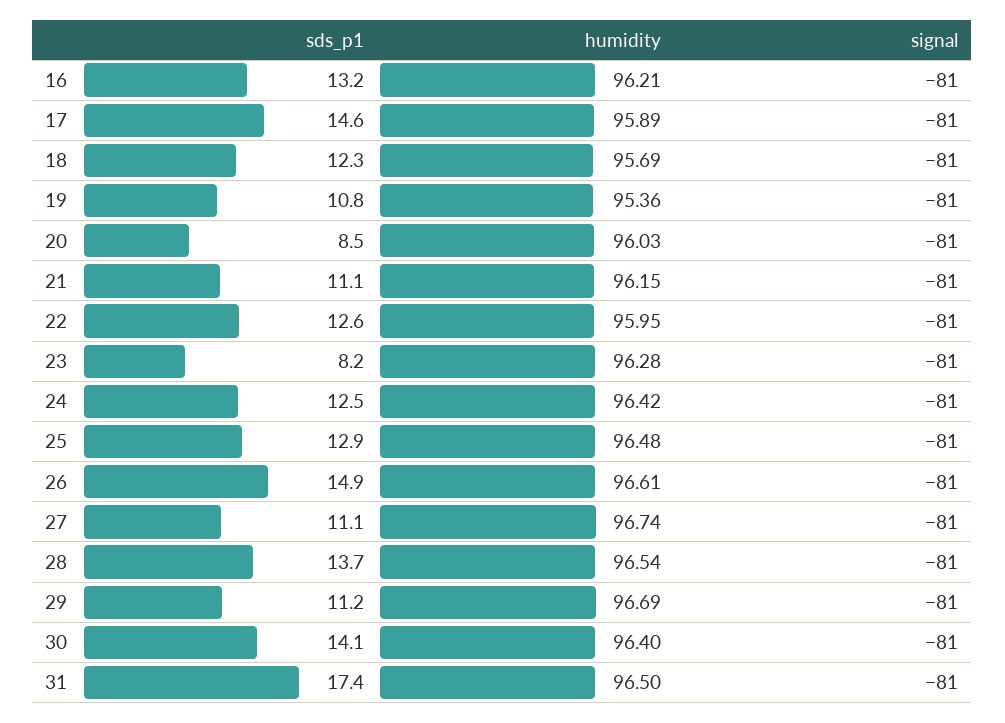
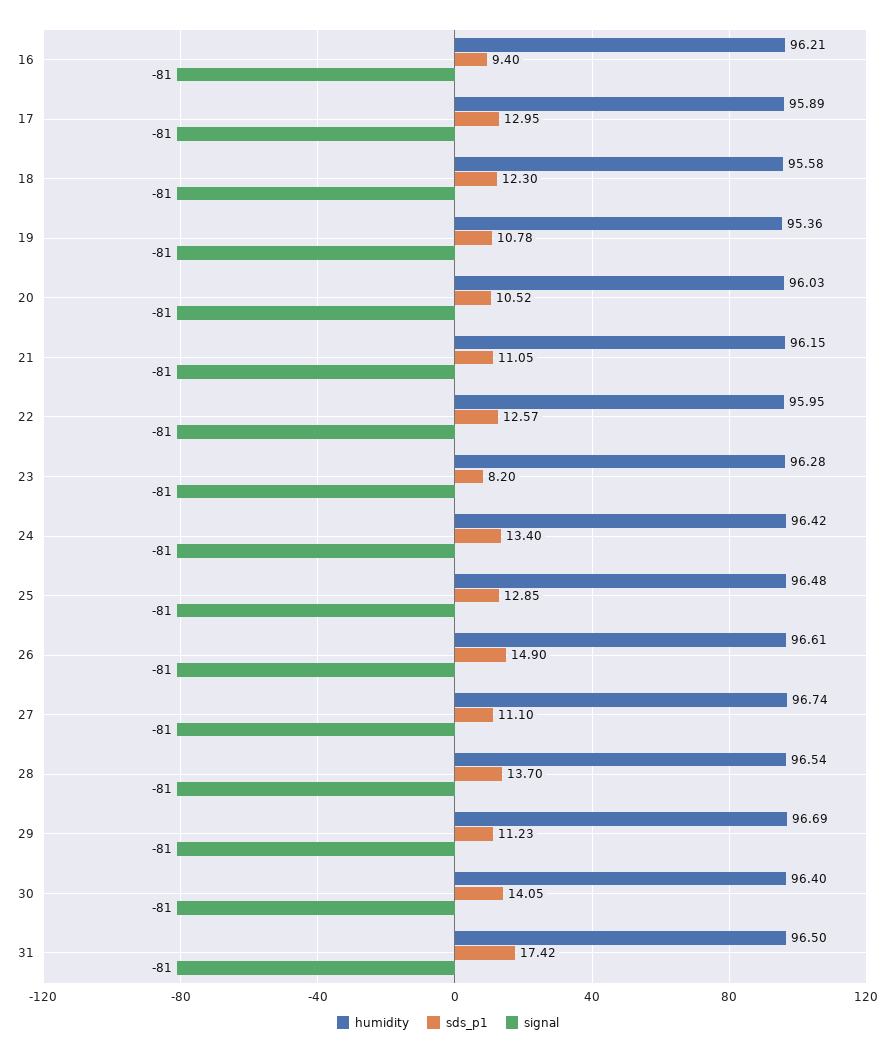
sds_p1, 16: 13.2 -> 9.4
sds_p1, 17: 14.6 -> 12.95
humidity, 18: 95.69 -> 95.58
sds_p1, 20: 8.5 -> 10.52
sds_p1, 24: 12.5 -> 13.4

